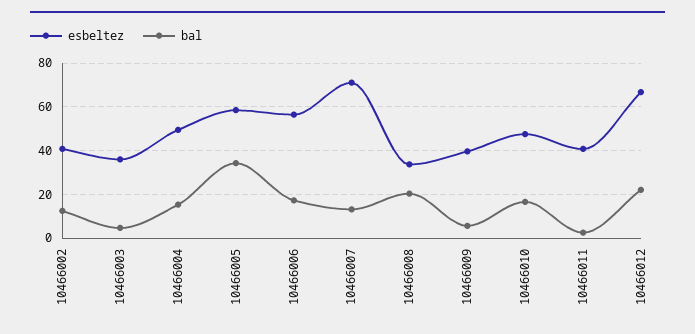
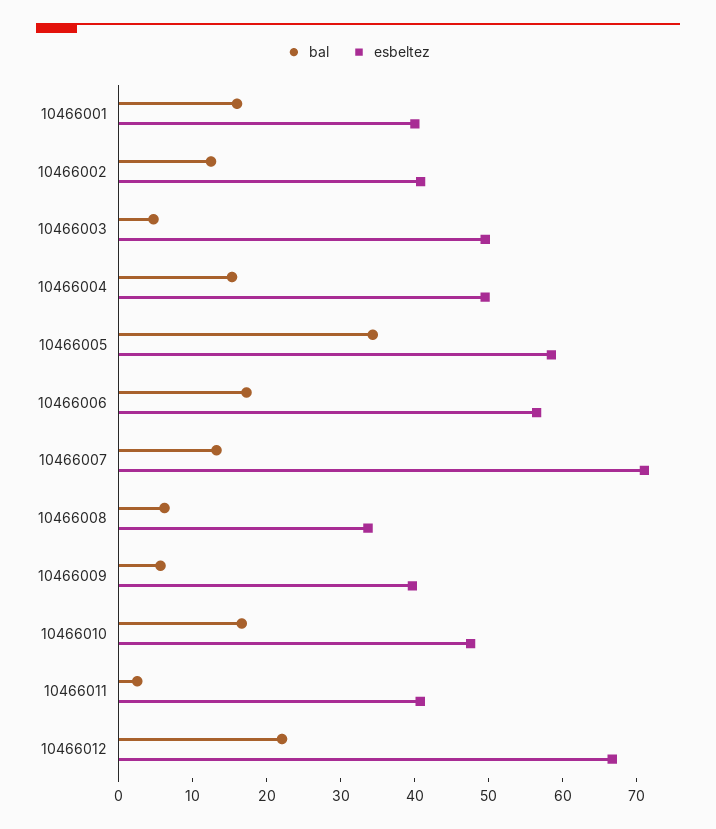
esbeltez, 10466003: 35 -> 50
bal, 10466008: 20 -> 6
bal, 10466001: none -> 16
esbeltez, 10466001: none -> 40

